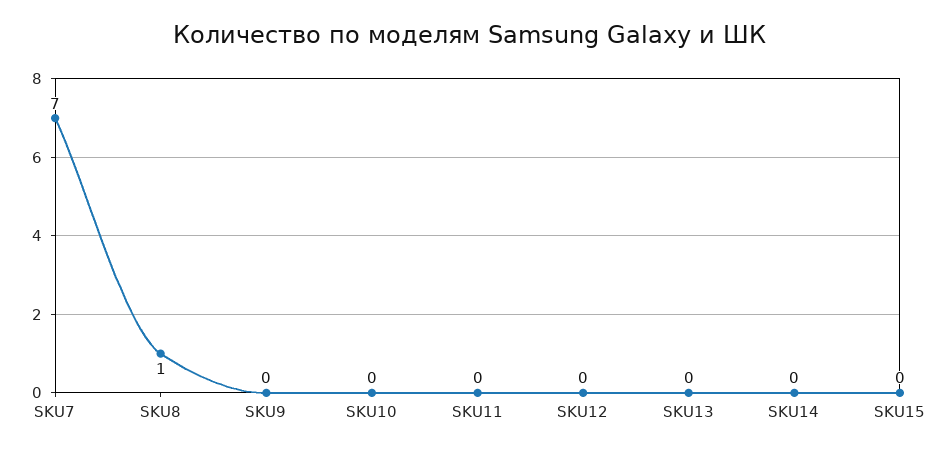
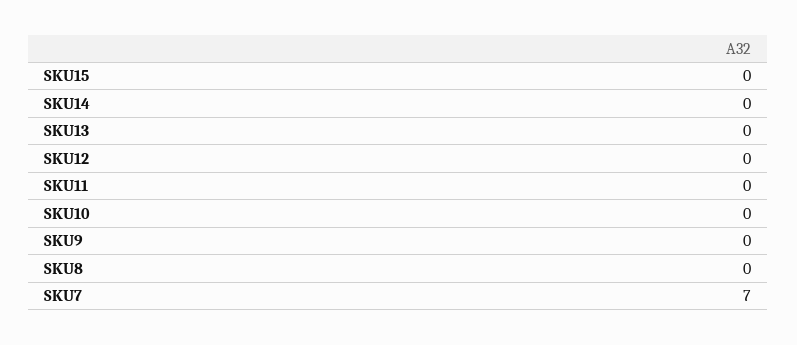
SKU8: 1 -> 0

